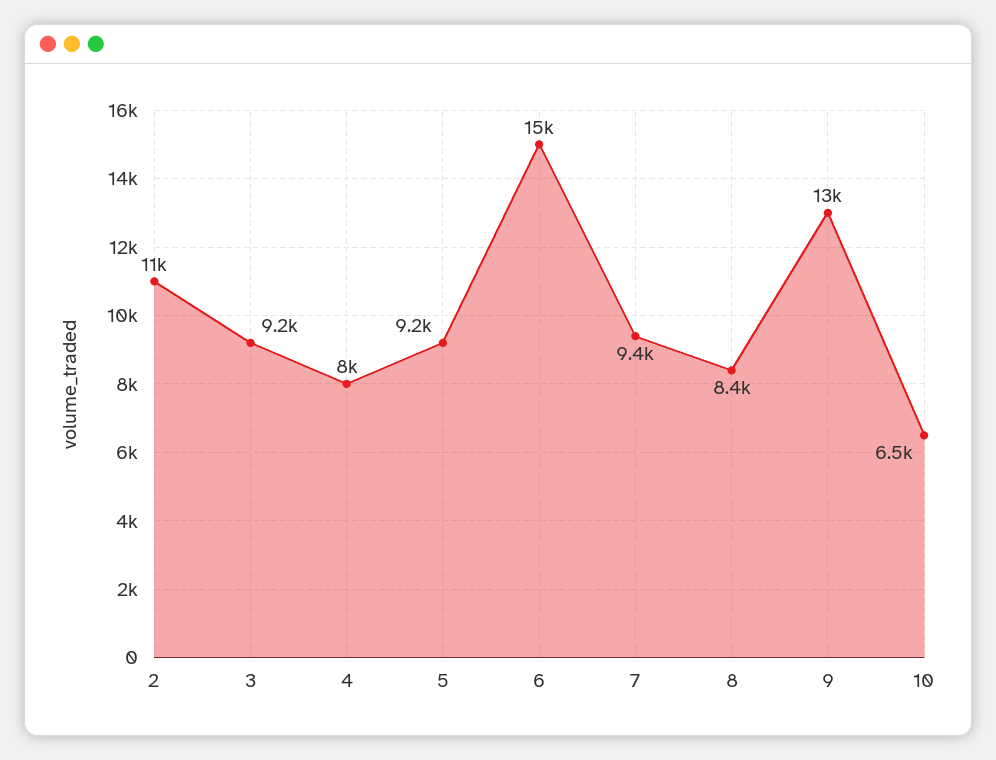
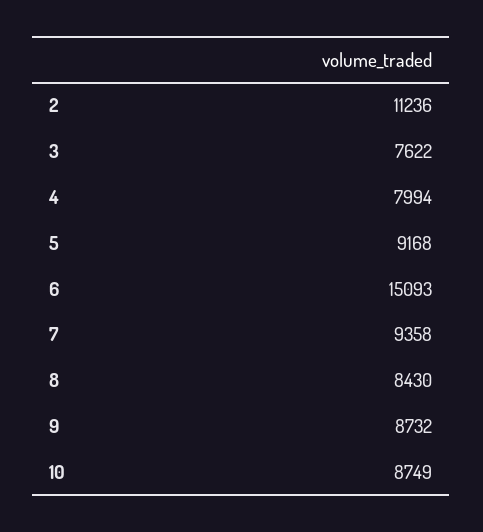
3: 9200 -> 7622
9: 13000 -> 8732
10: 6500 -> 8749

